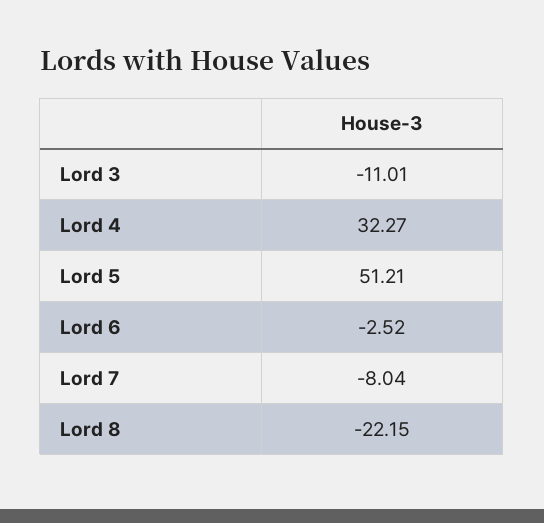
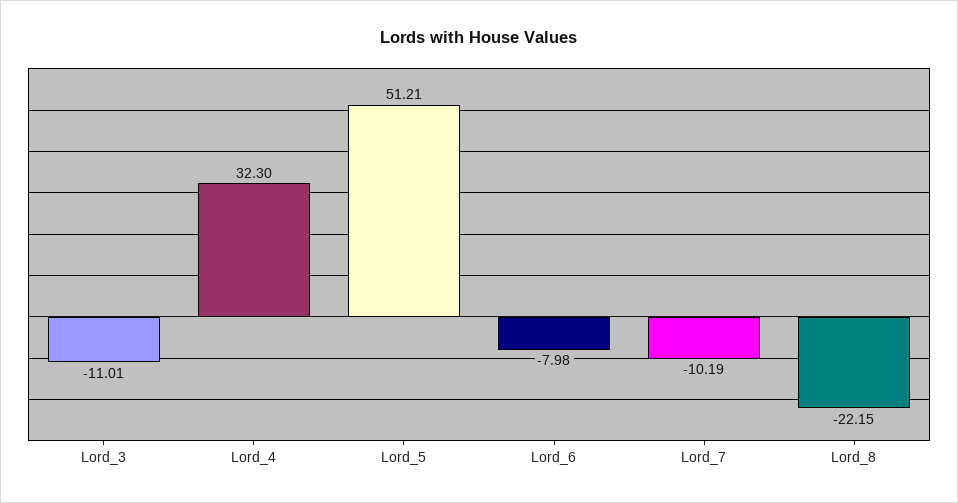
Lord 4: 32.27 -> 32.3
Lord 6: -2.52 -> -7.98
Lord 7: -8.04 -> -10.19

